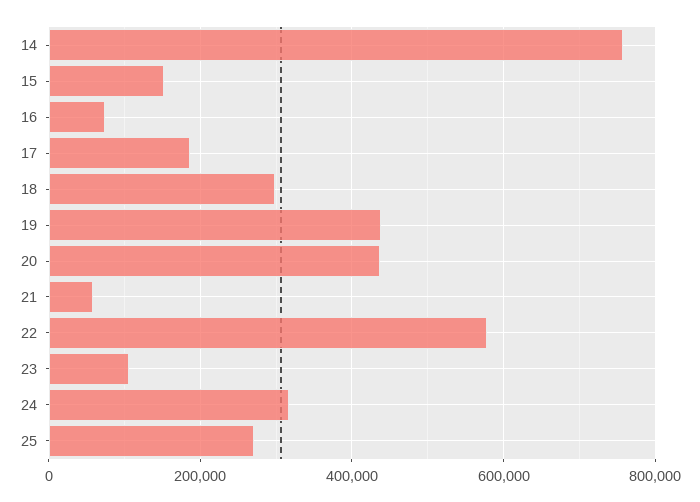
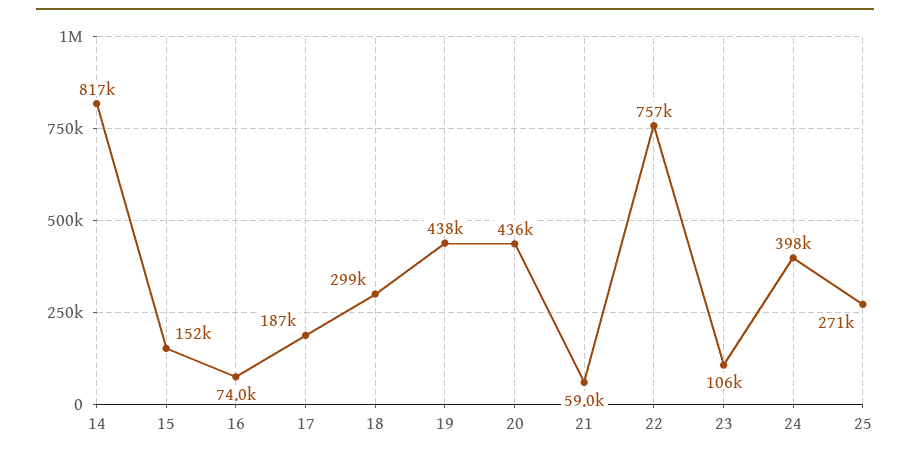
14: 760000 -> 817000
22: 580000 -> 757000
24: 320000 -> 398000

